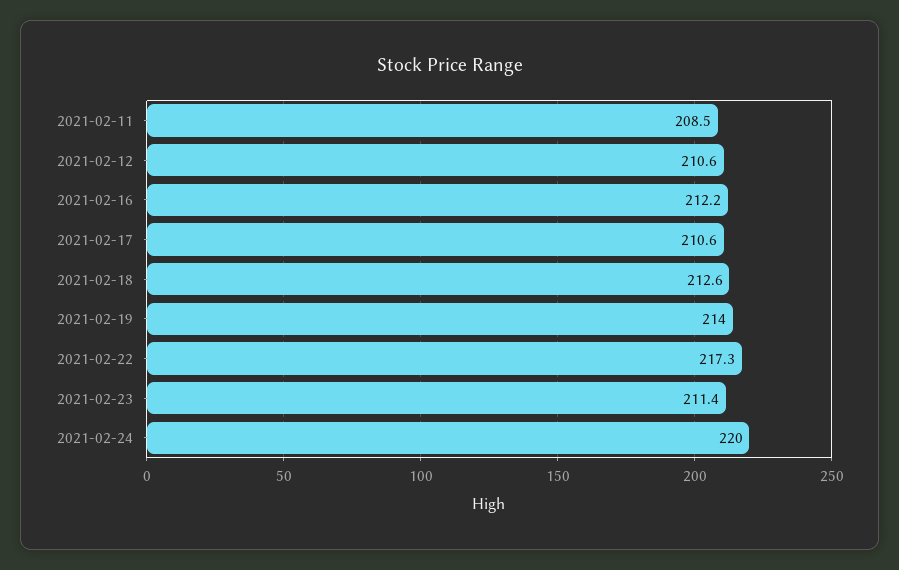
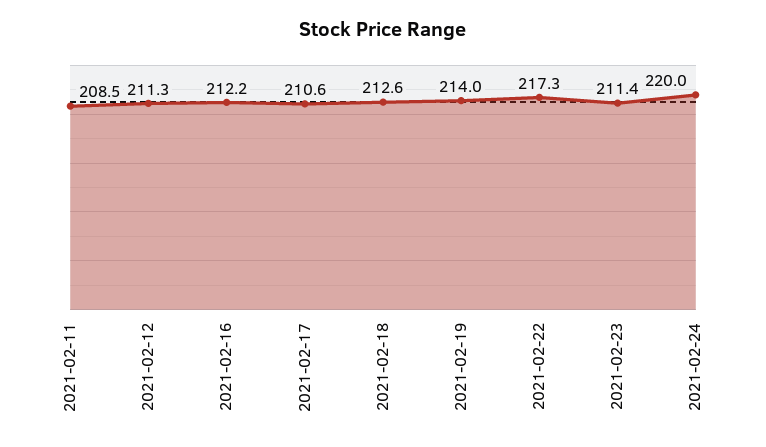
2021-02-12: 210.6 -> 211.3

